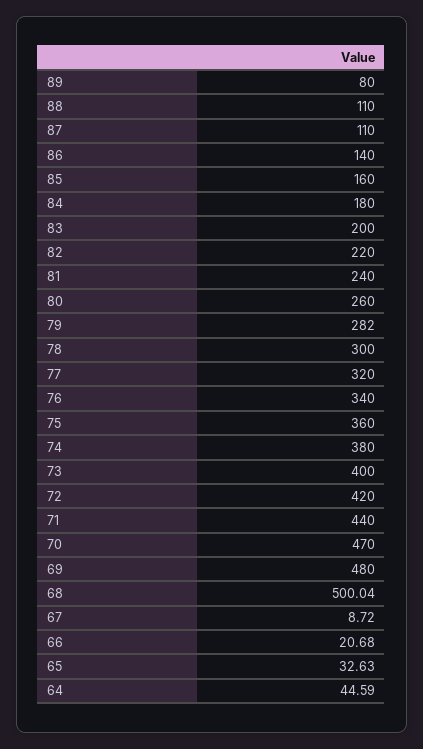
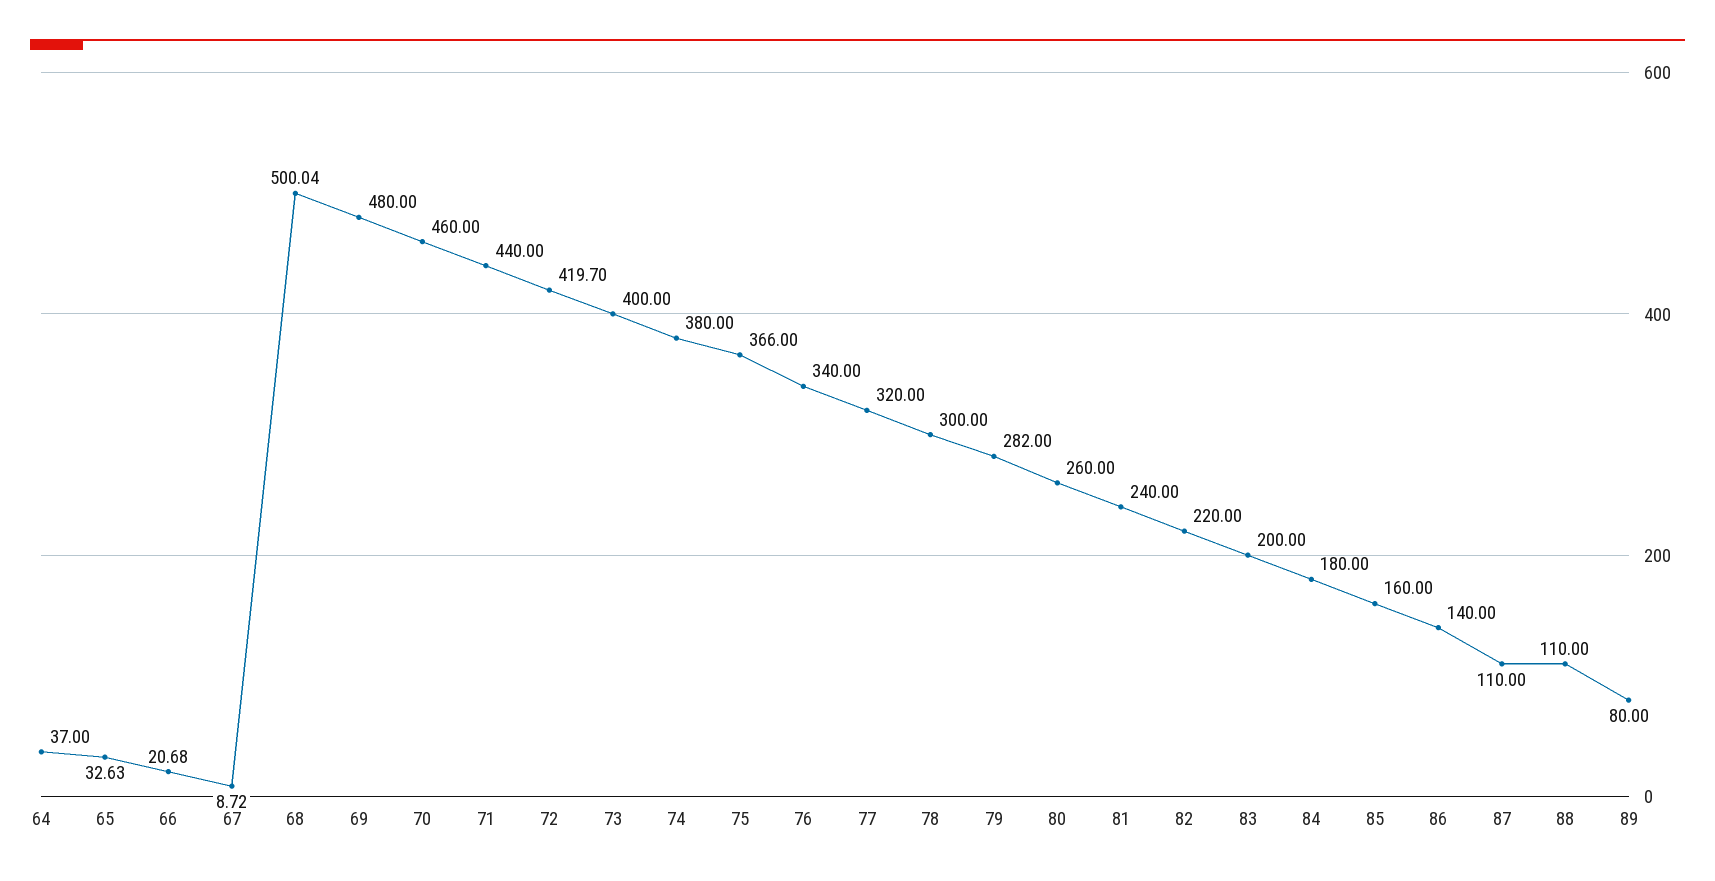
75: 360 -> 366
72: 420 -> 419.7
70: 470 -> 460
64: 44.59 -> 37

